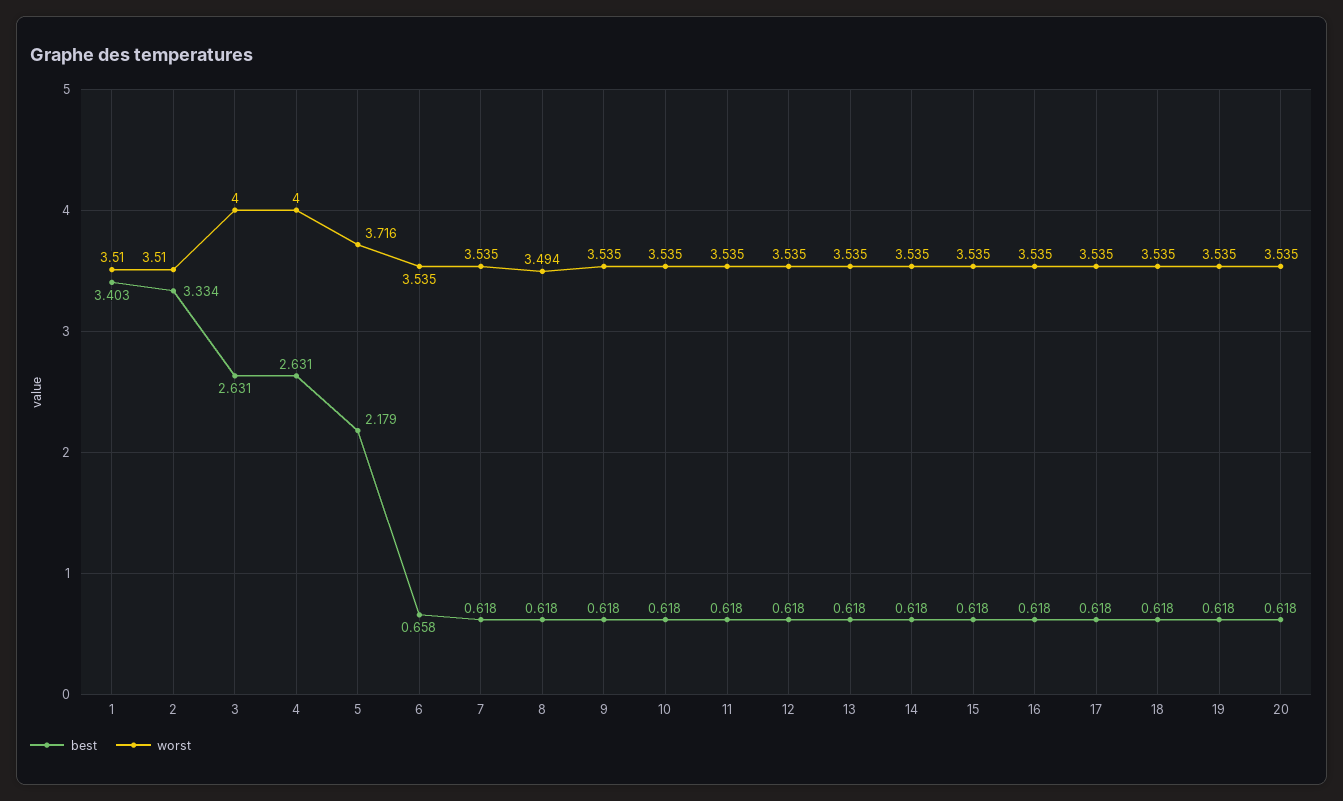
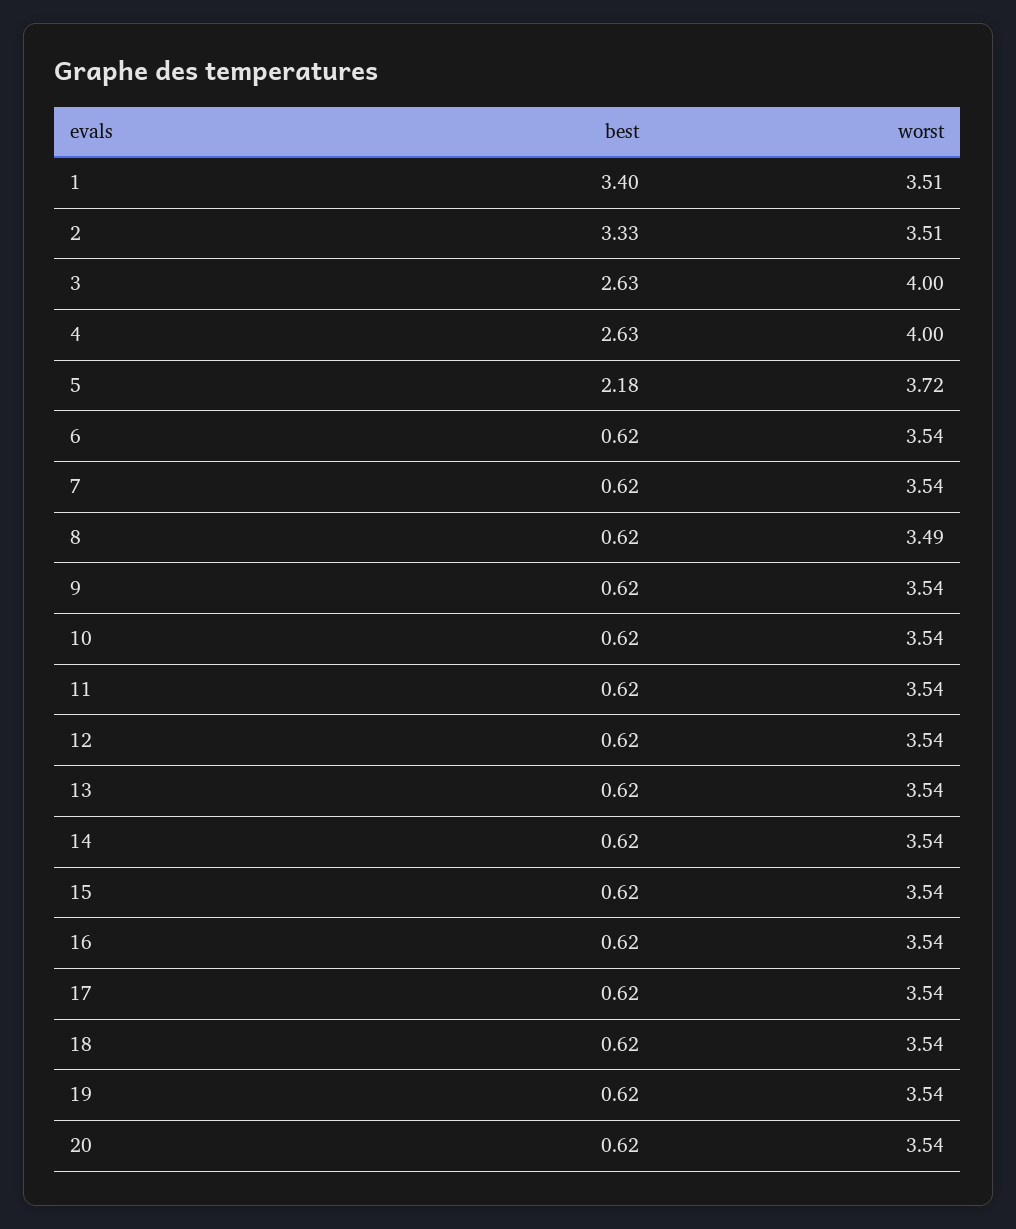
best, 6: 0.658 -> 0.62

